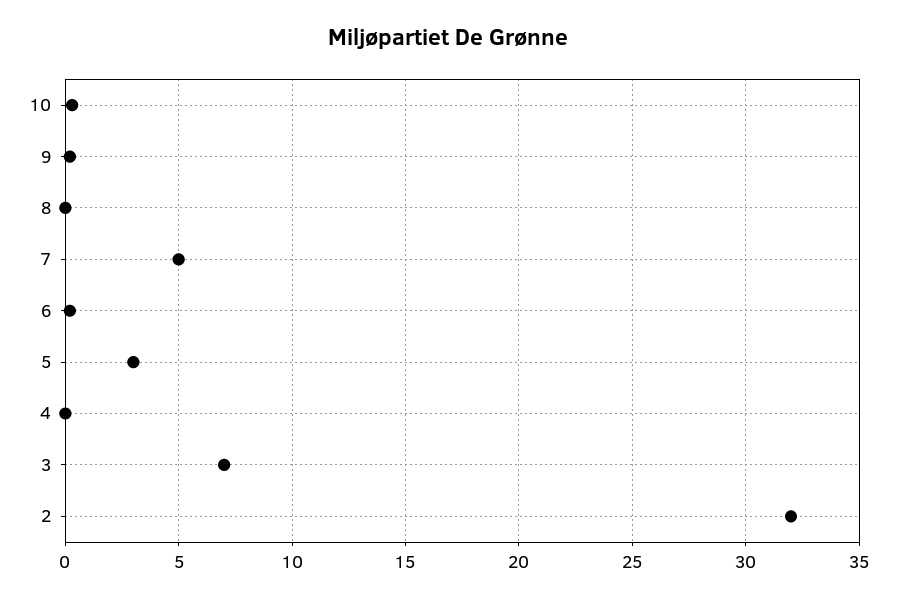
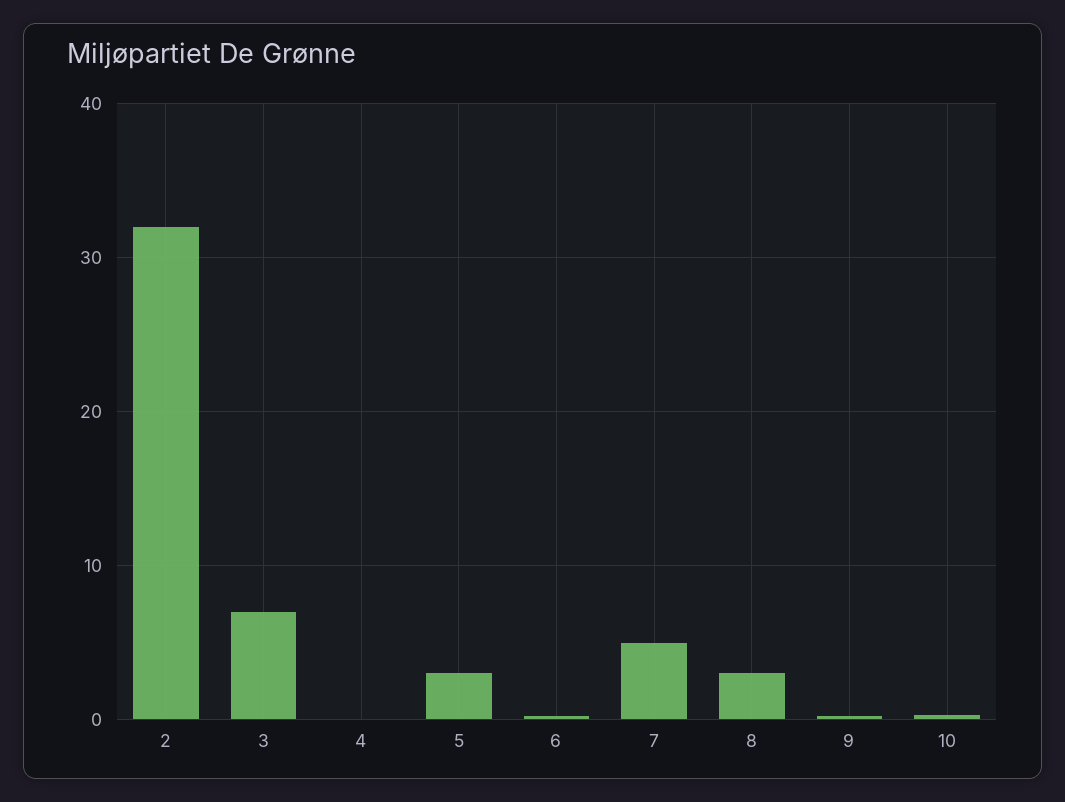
8: 0 -> 3

